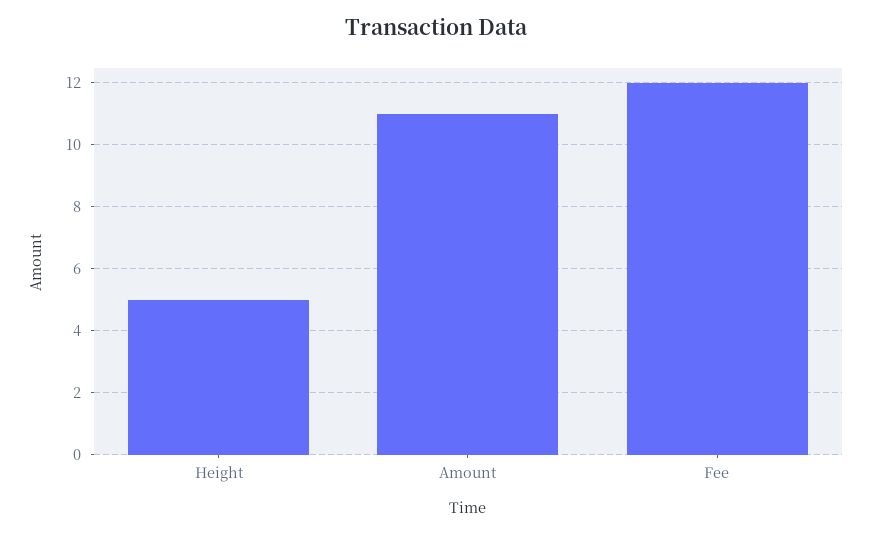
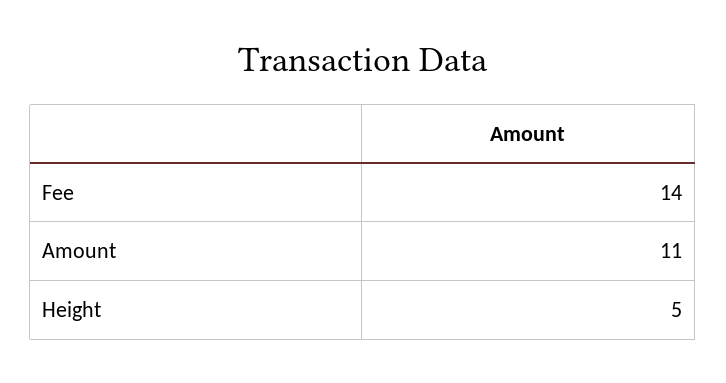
Fee: 12 -> 14

